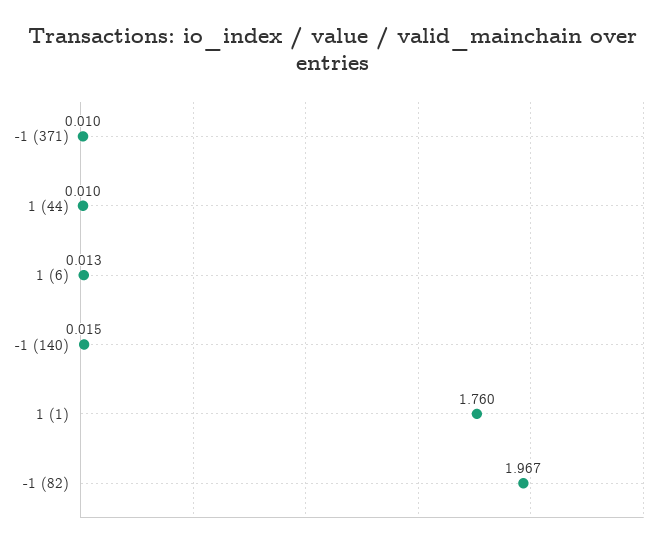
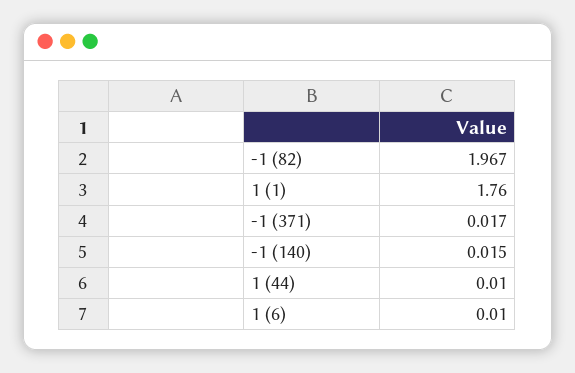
-1 (371): 0.01 -> 0.017
1 (6): 0.013 -> 0.01

